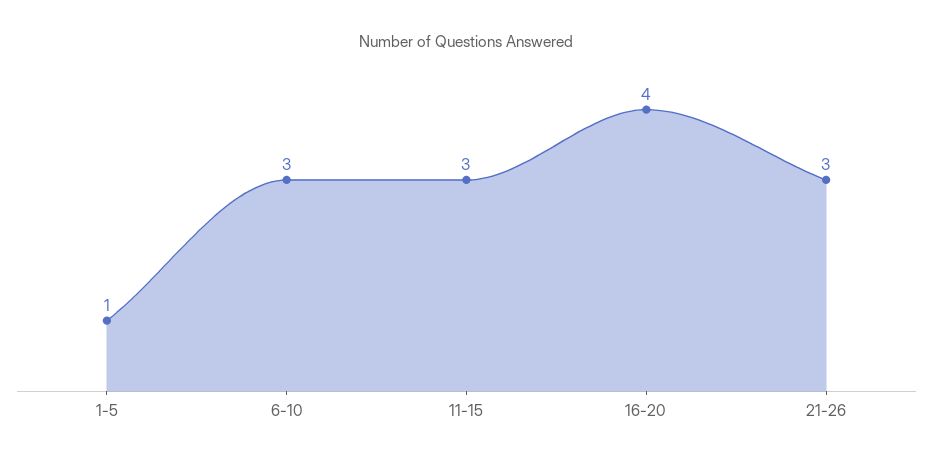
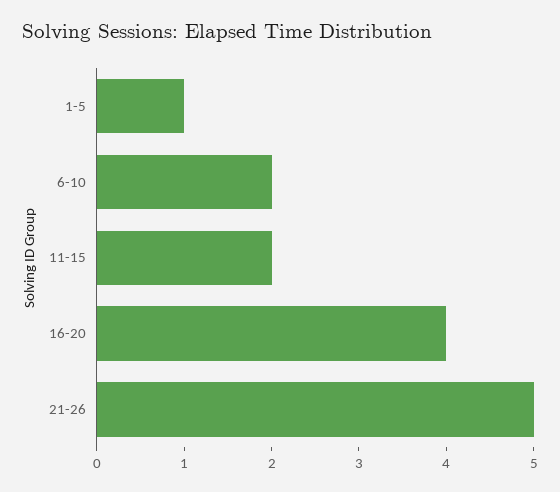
6-10: 3 -> 2
11-15: 3 -> 2
21-26: 3 -> 5

